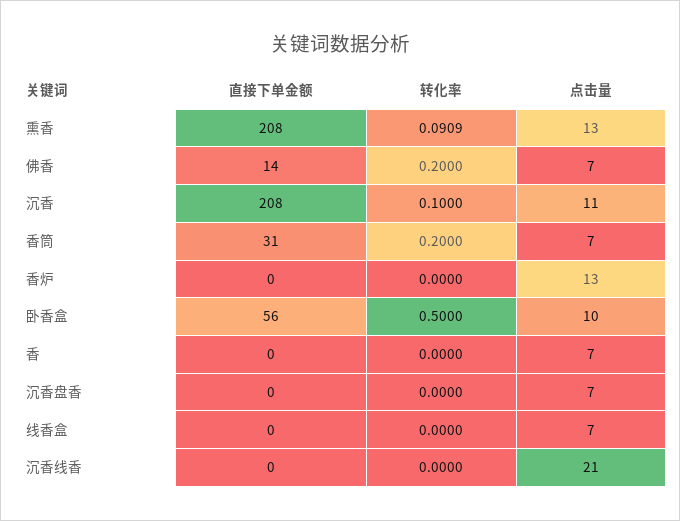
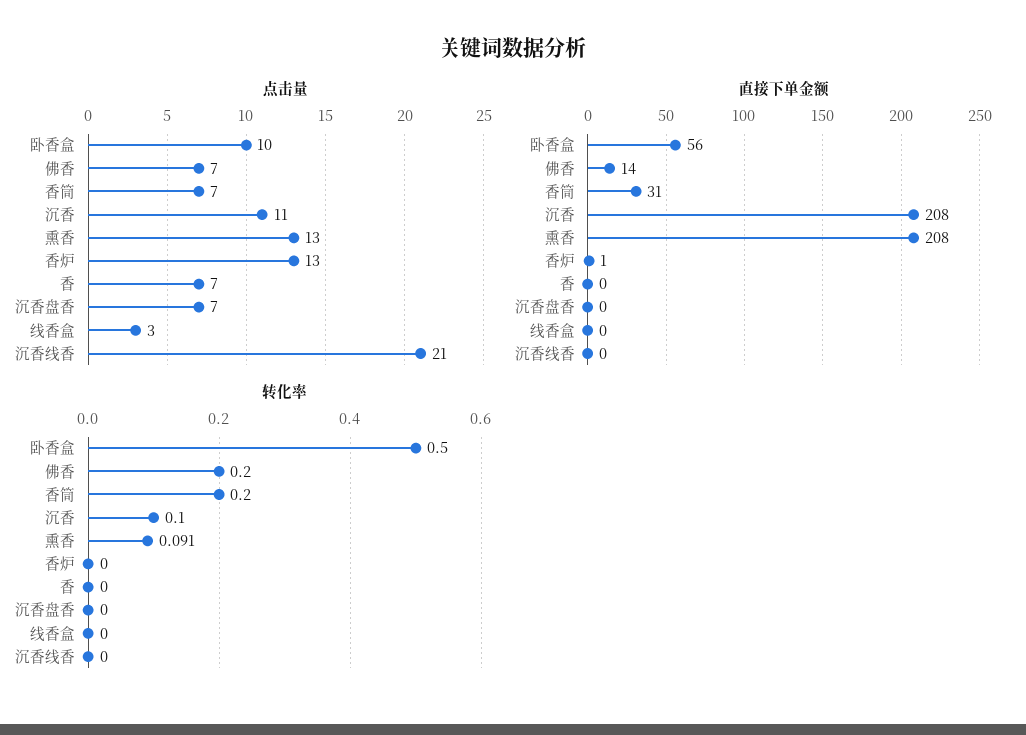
直接下单金额, 香炉: 0 -> 1
点击量, 线香盒: 7 -> 3

